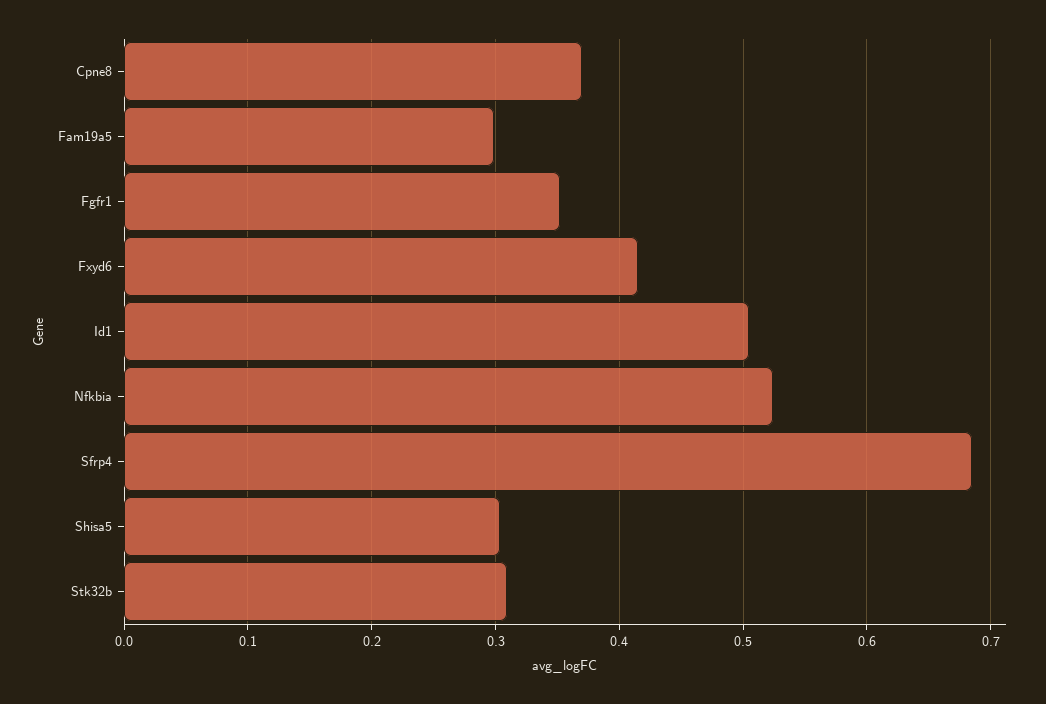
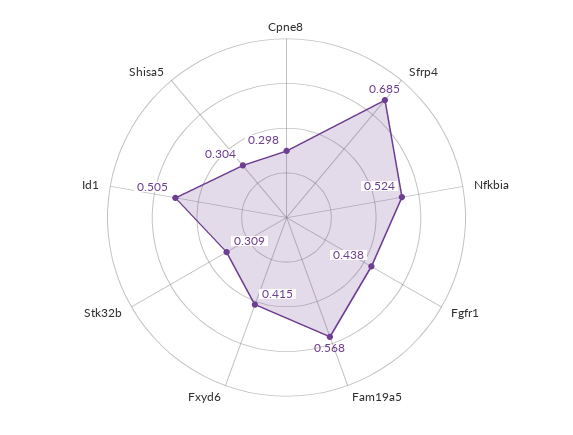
Cpne8: 0.37 -> 0.298
Fam19a5: 0.3 -> 0.568
Fgfr1: 0.35 -> 0.438

